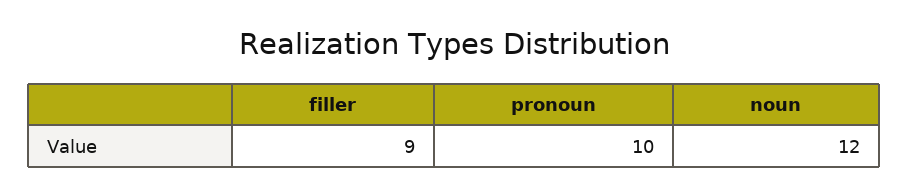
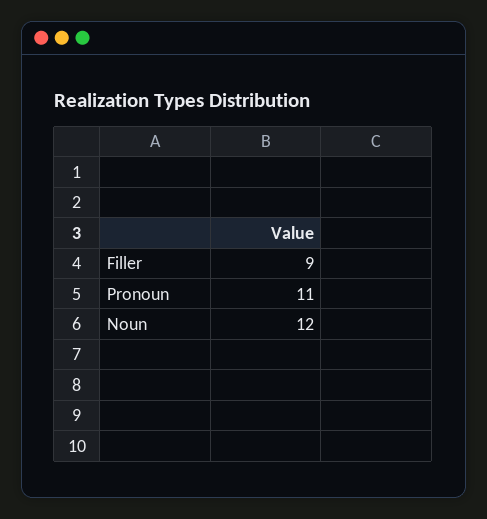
pronoun: 10 -> 11

